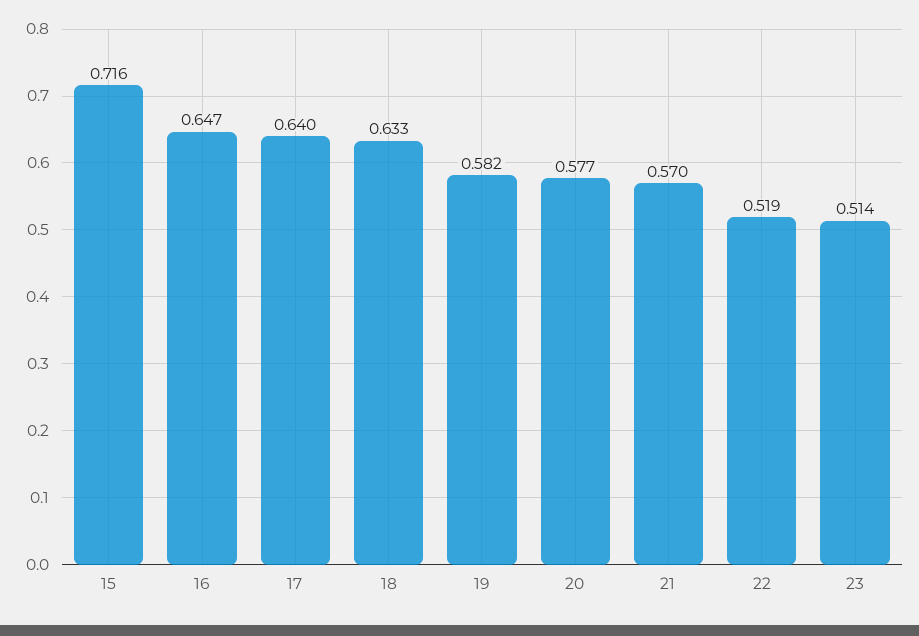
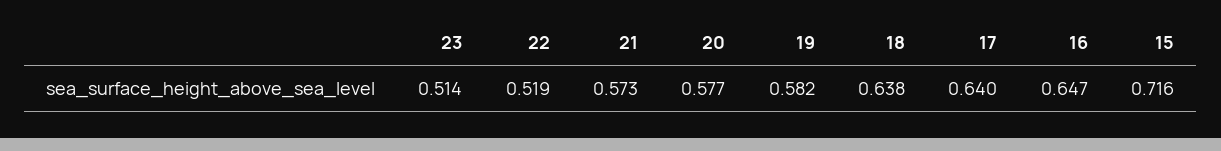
18: 0.633 -> 0.638
21: 0.57 -> 0.573

